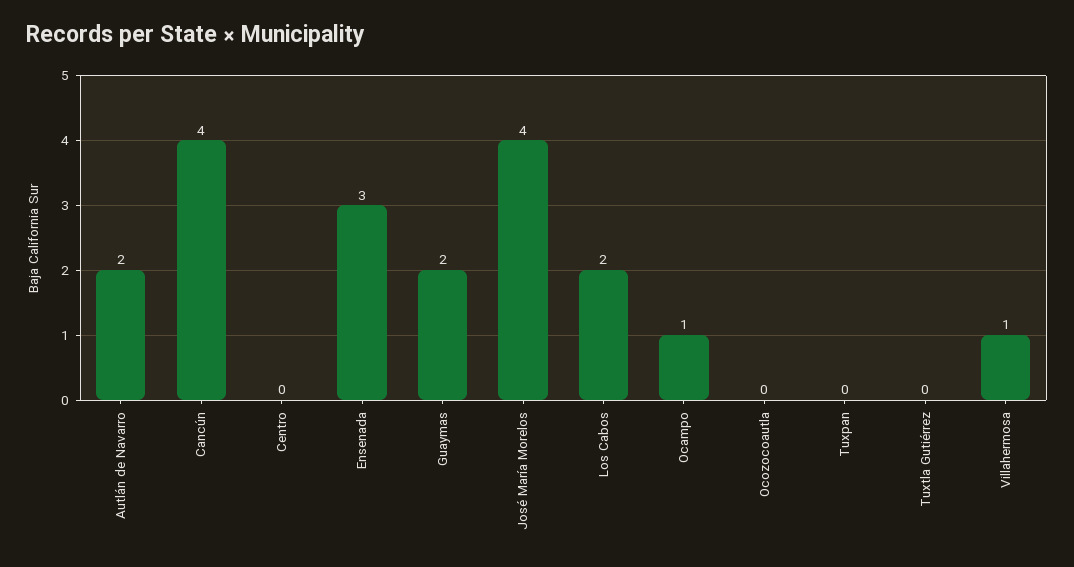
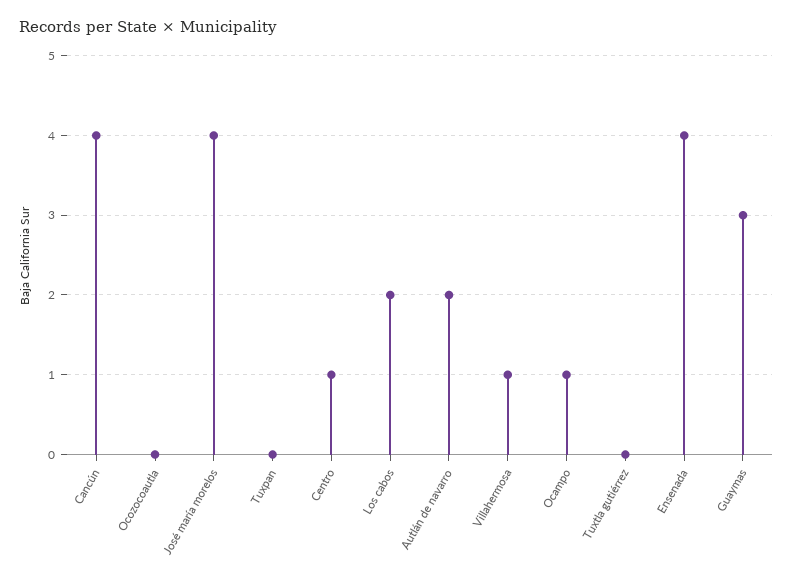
Centro: 0 -> 1
Ensenada: 3 -> 4
Guaymas: 2 -> 3

